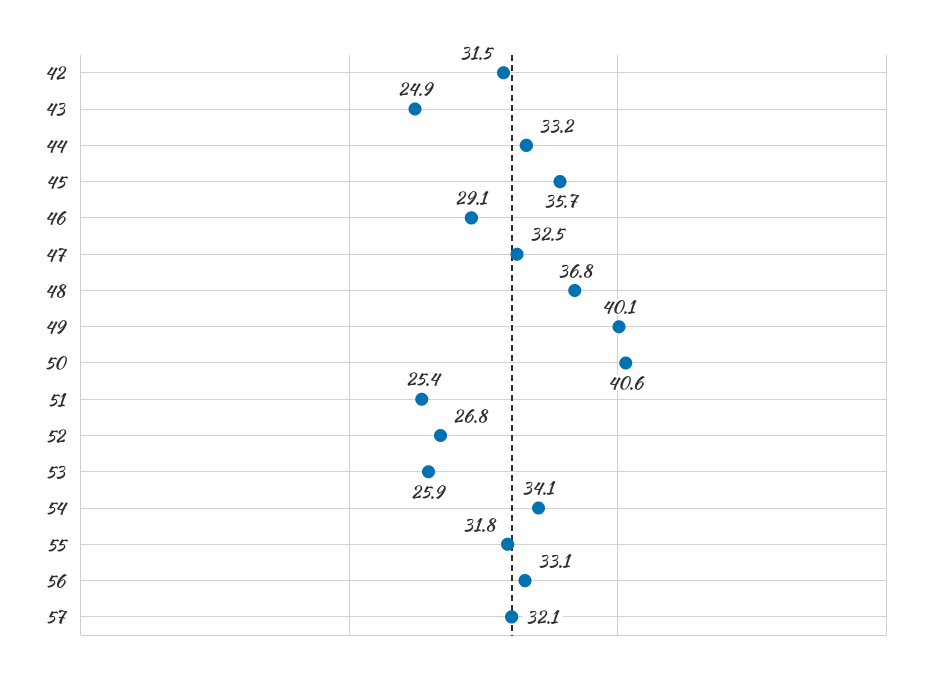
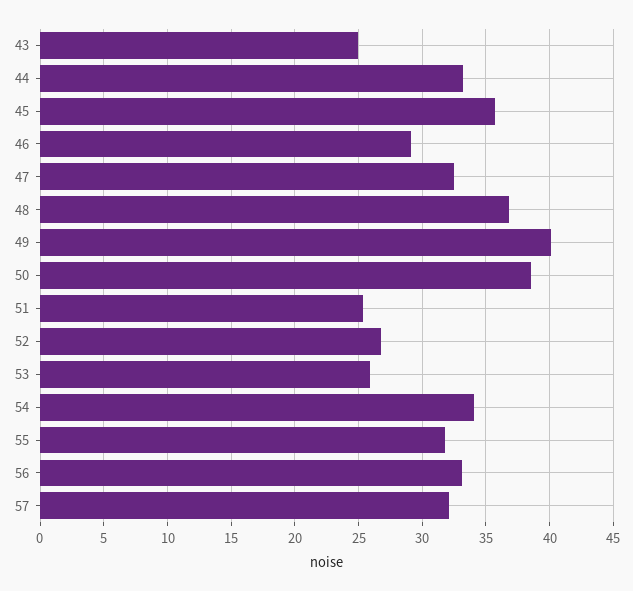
42: 31.5 -> none
50: 40.6 -> 38.5

